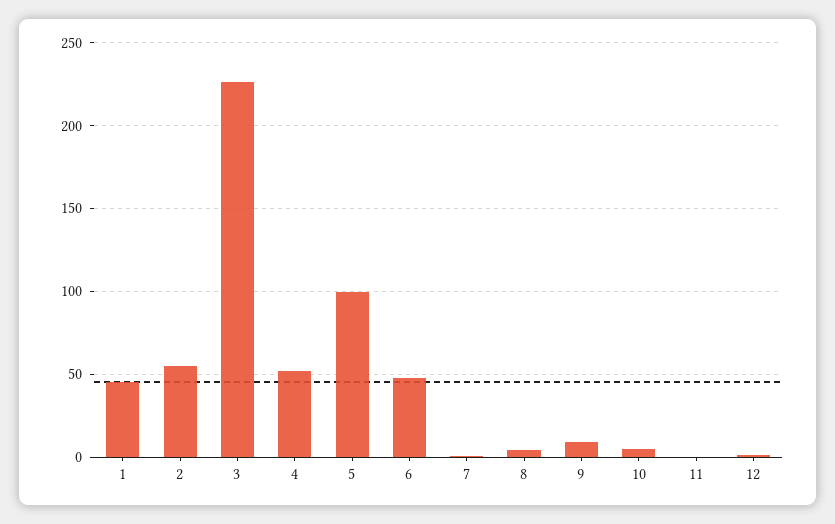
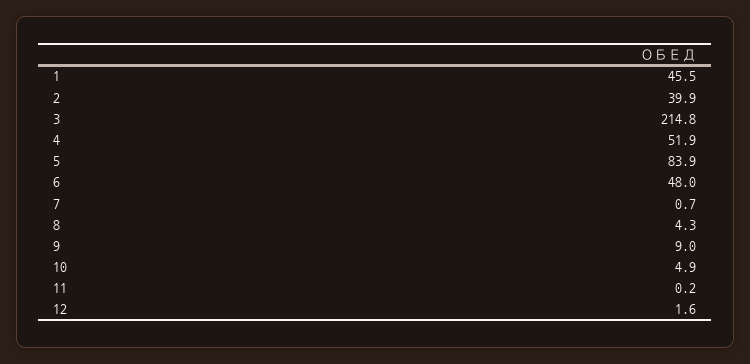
2: 55 -> 39.9
3: 225 -> 214.8
5: 100 -> 83.9

